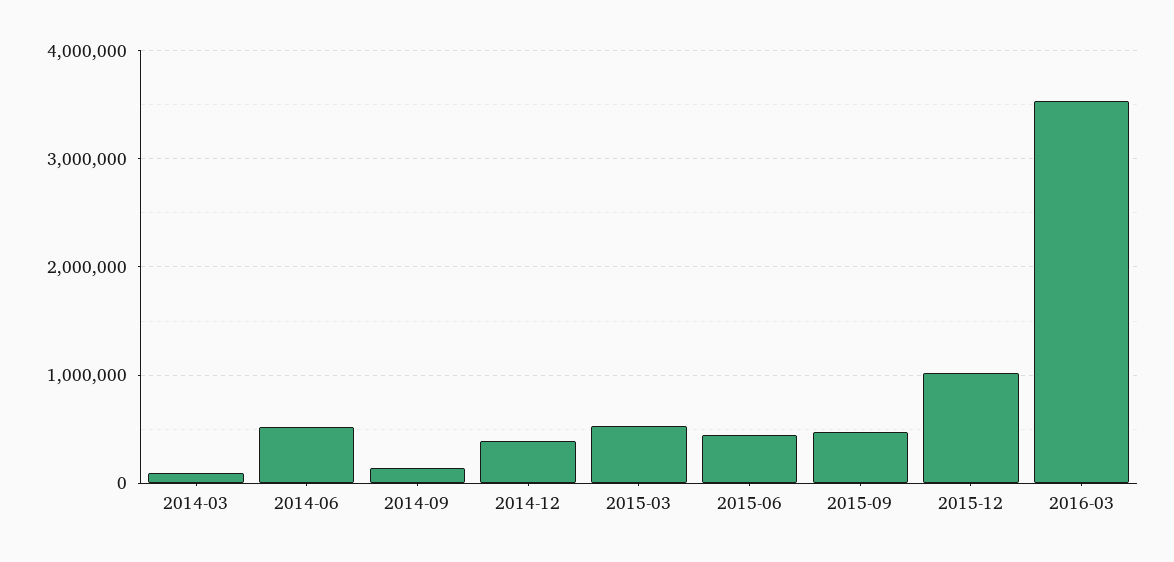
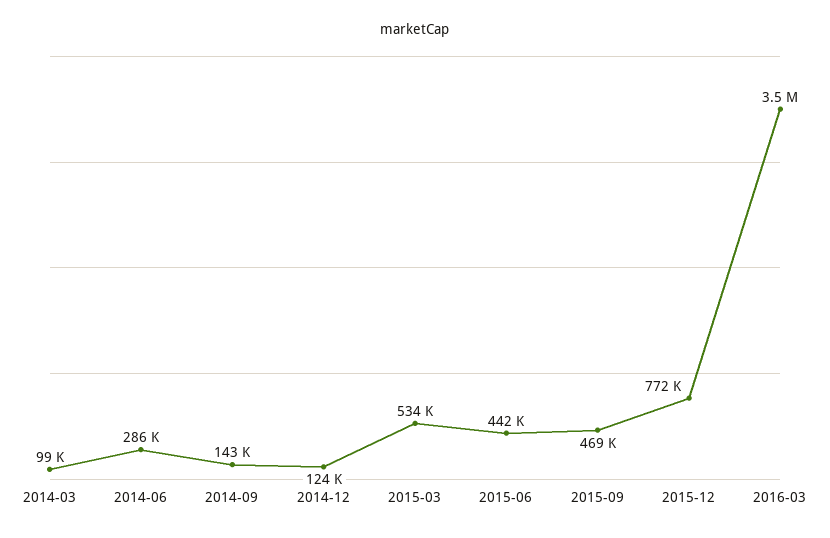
2014-06: 500000 -> 286000
2014-12: 400000 -> 124000
2015-12: 1000000 -> 772000

